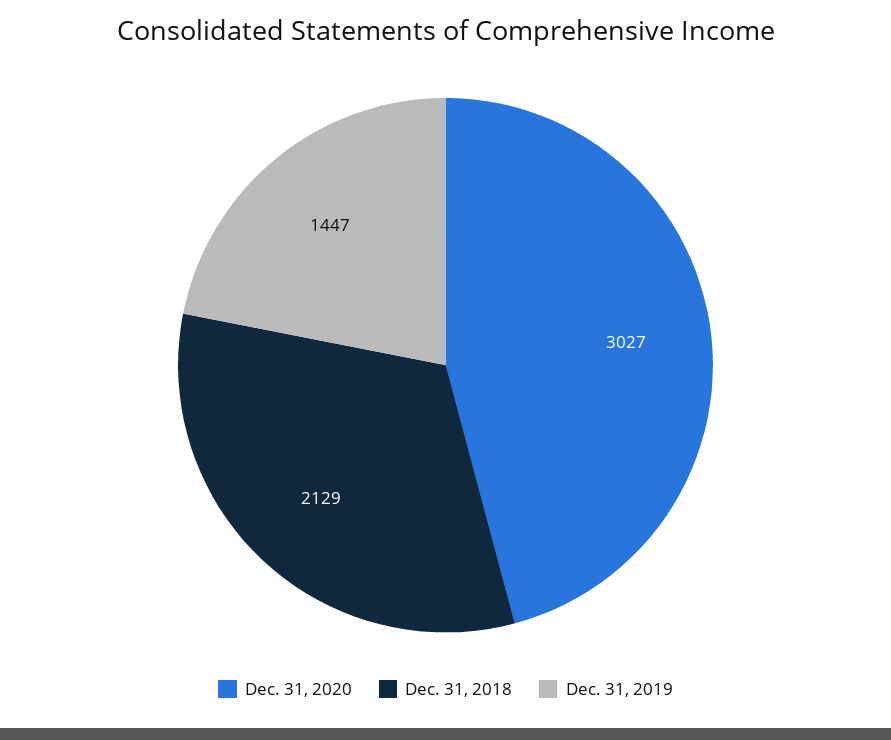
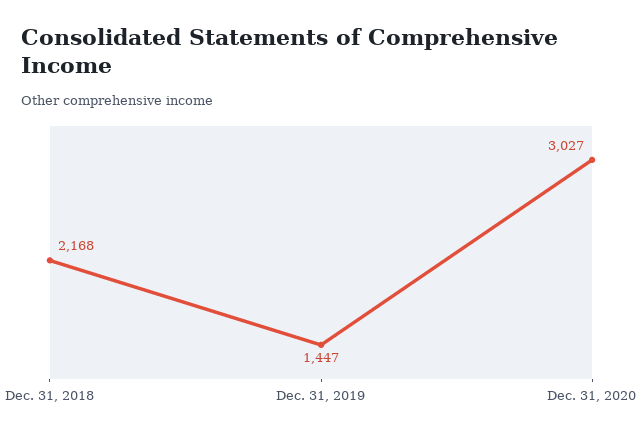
Dec. 31, 2018: 2129 -> 2168

